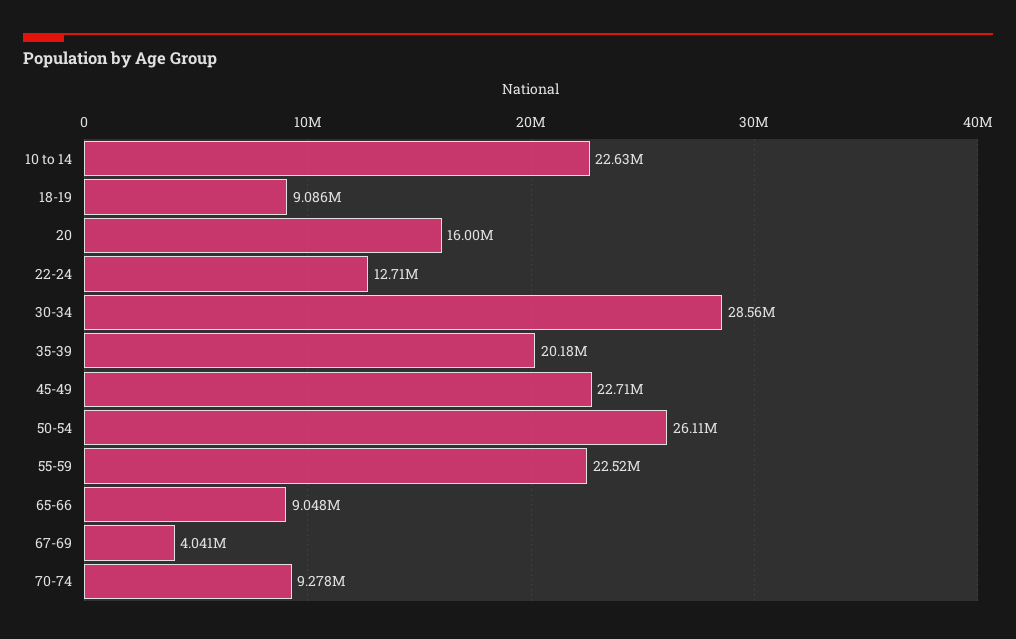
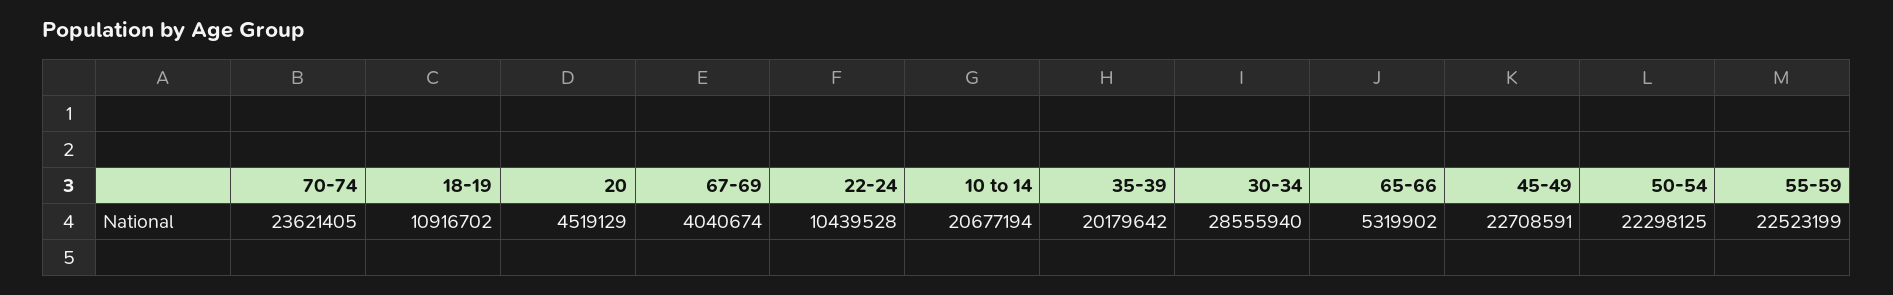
10 to 14: 22630000 -> 20677194
18-19: 9086000 -> 10916702
20: 16000000 -> 4519129
22-24: 12710000 -> 10439528
50-54: 26110000 -> 22298125
65-66: 9048000 -> 5319902
70-74: 9278000 -> 23621405

